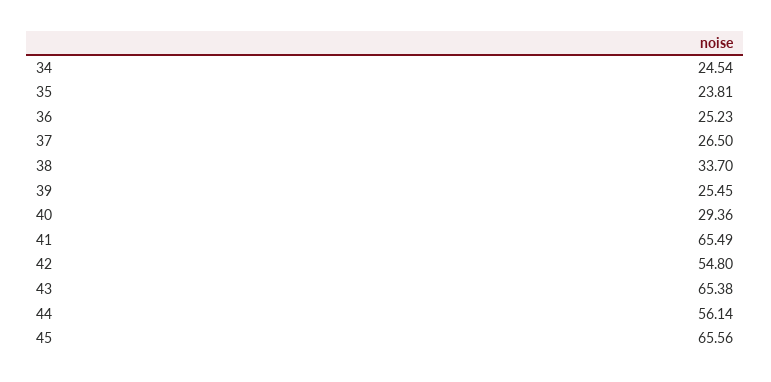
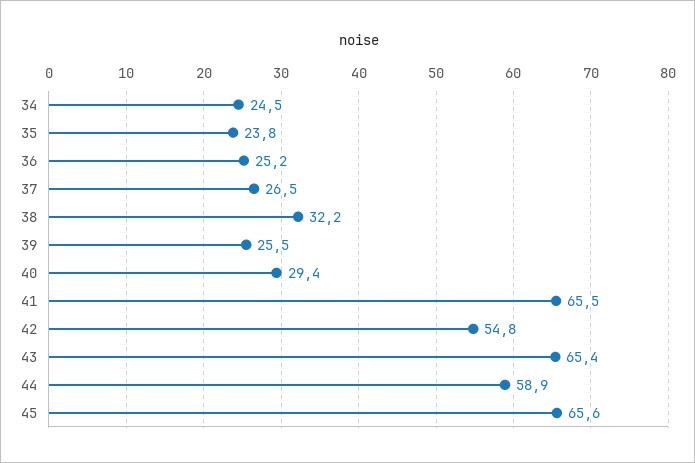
38: 33.7 -> 32.2
44: 56.14 -> 58.9

